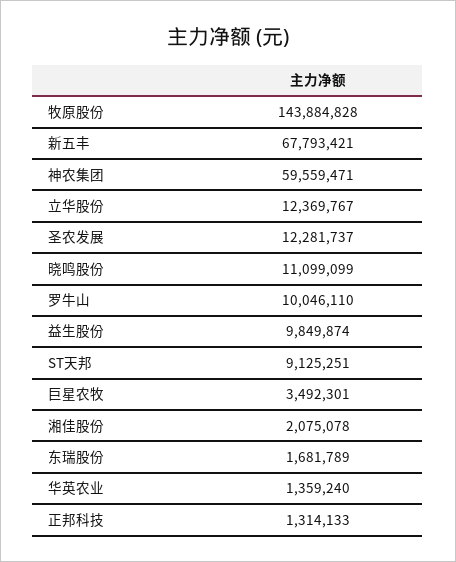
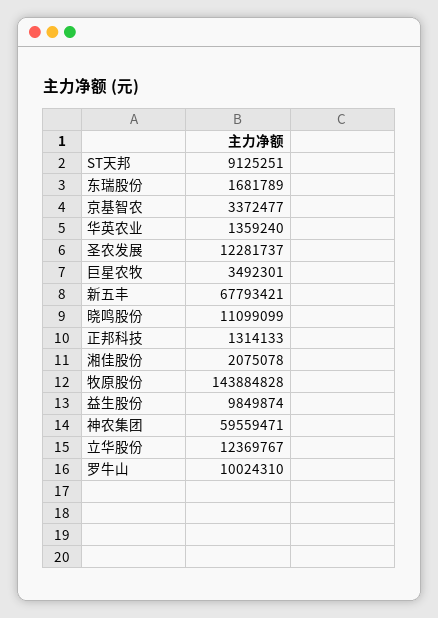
罗牛山: 10046110 -> 10024310
京基智农: none -> 3372477

